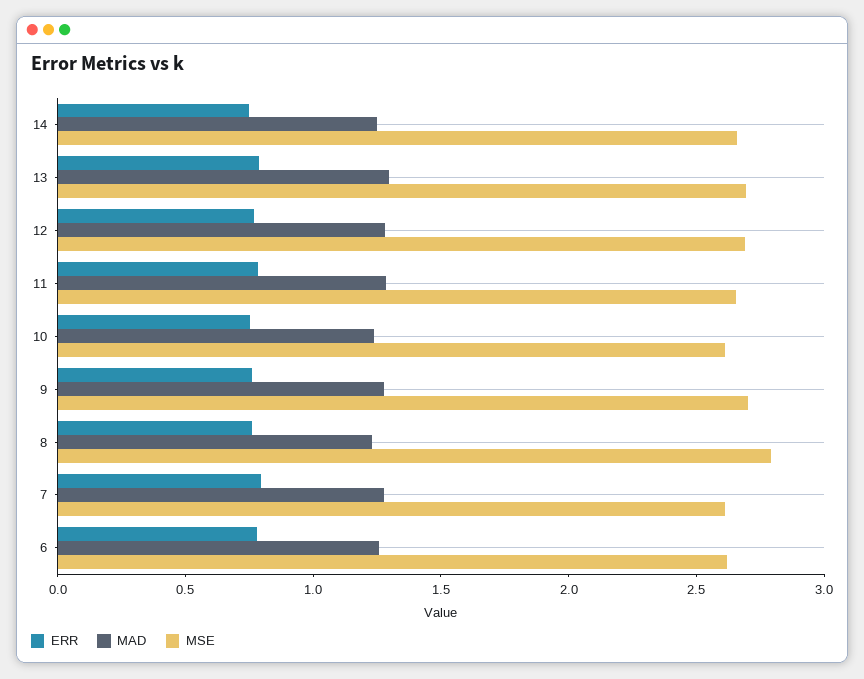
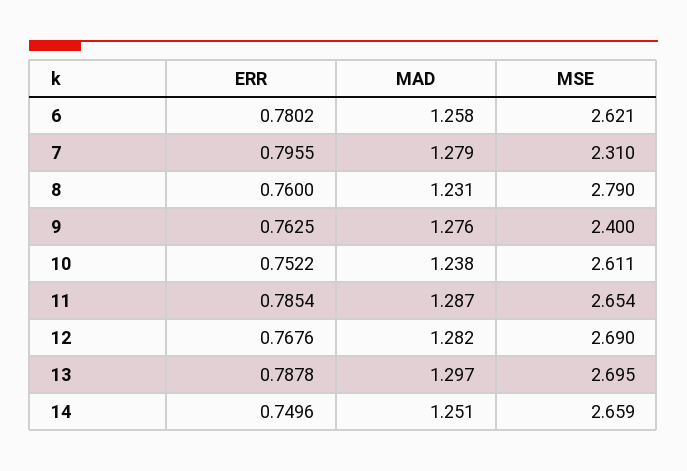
MSE, 9: 2.7 -> 2.4
MSE, 7: 2.6 -> 2.31

